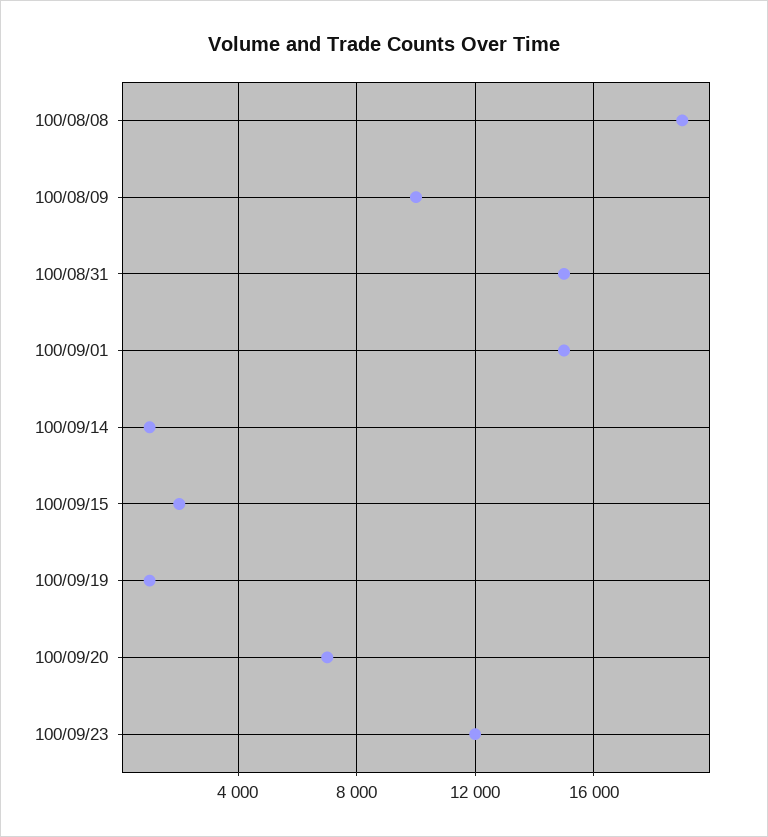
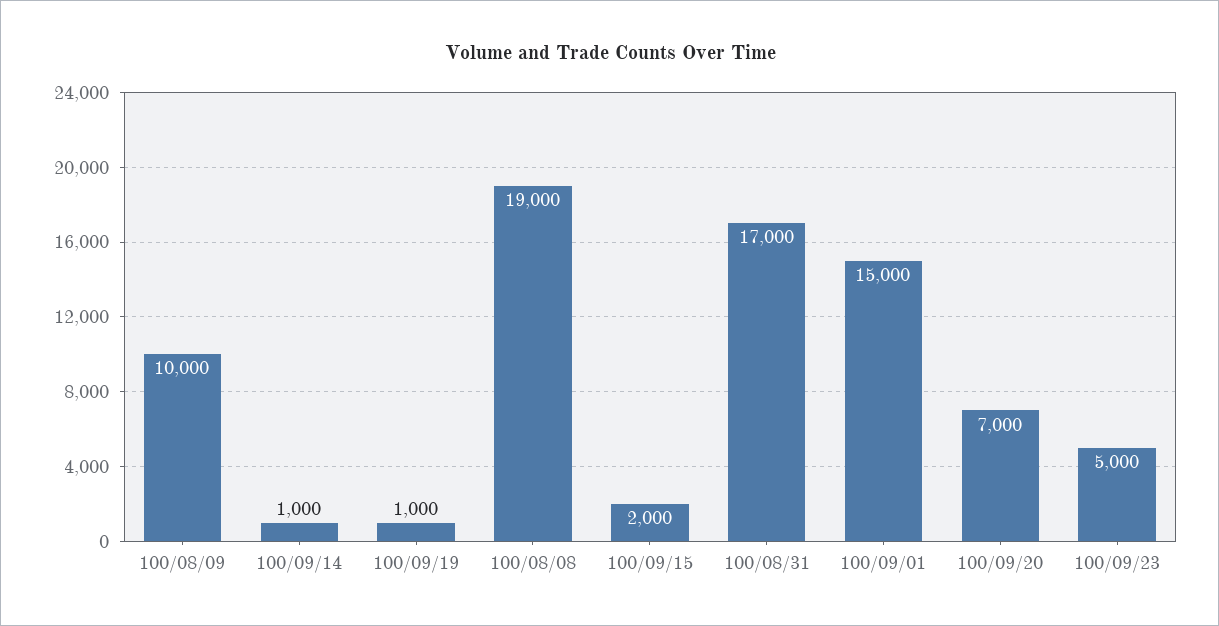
100/08/31: 15000 -> 17000
100/09/23: 12000 -> 5000

